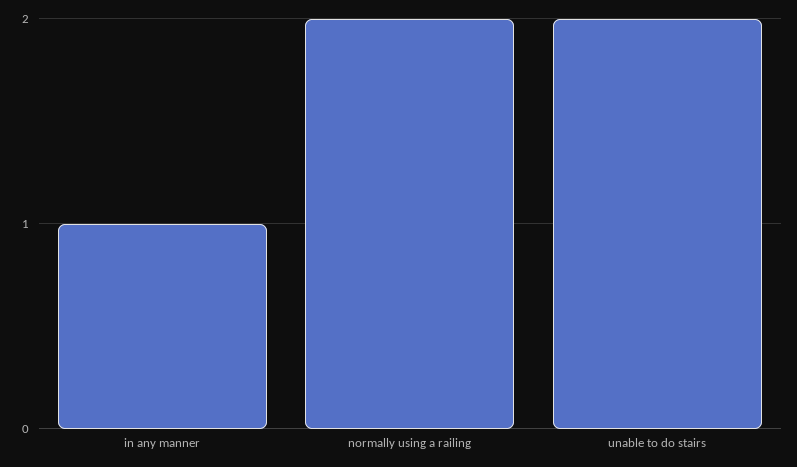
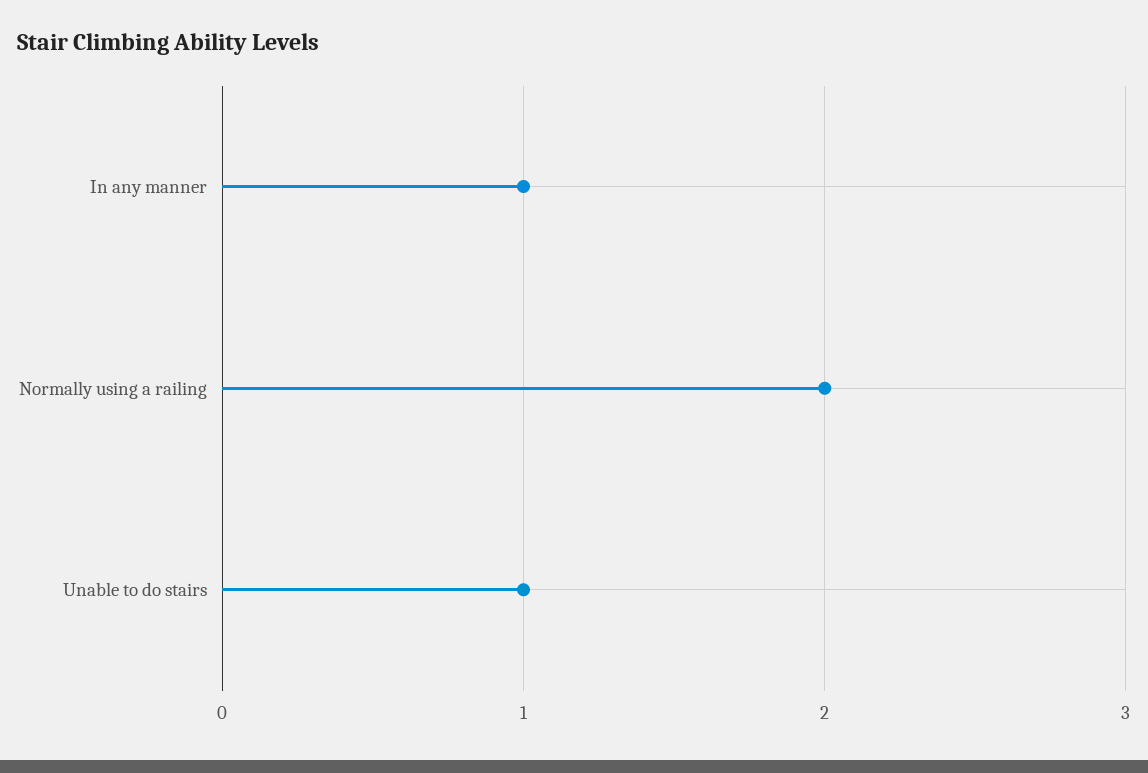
unable to do stairs: 2 -> 1

